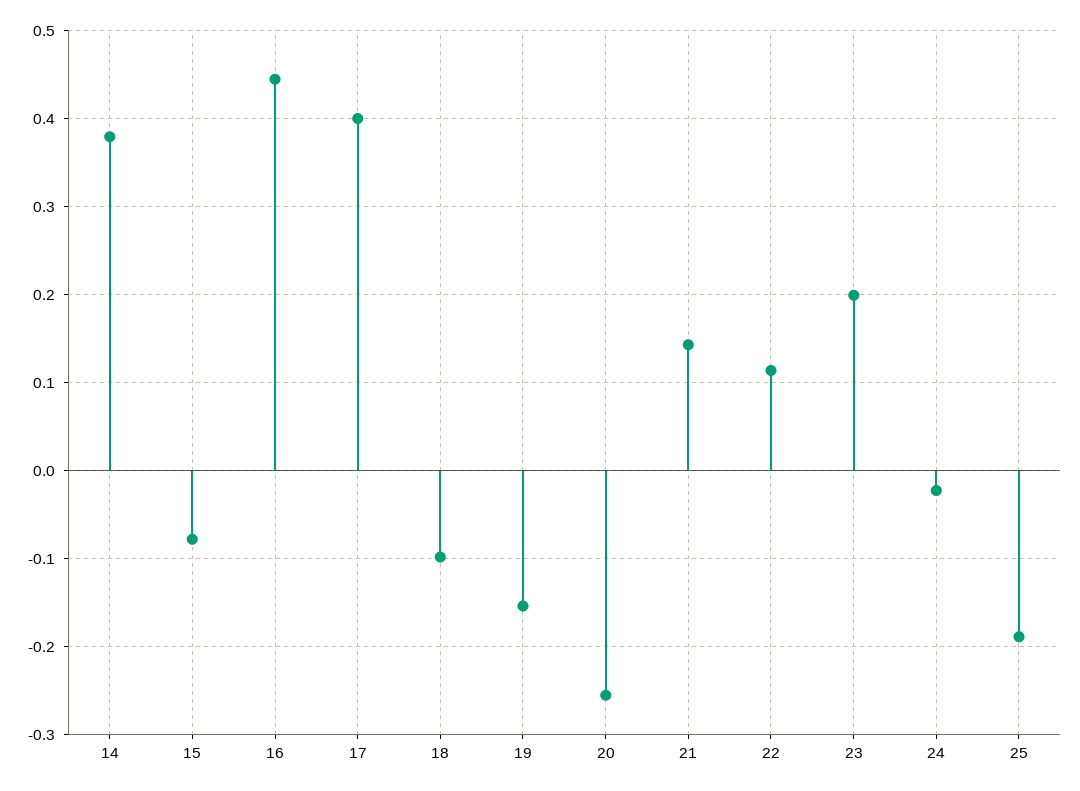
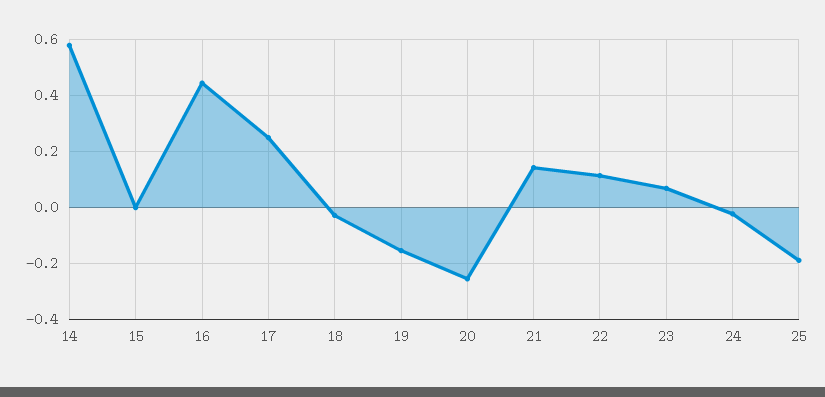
14: 0.38 -> 0.575
15: -0.08 -> 0
17: 0.4 -> 0.25
18: -0.1 -> -0.025
23: 0.2 -> 0.075

